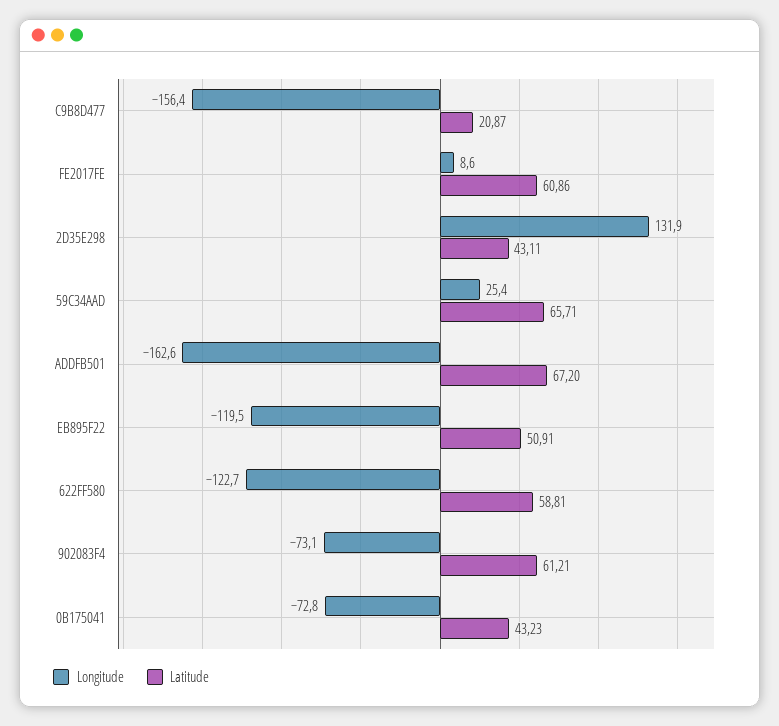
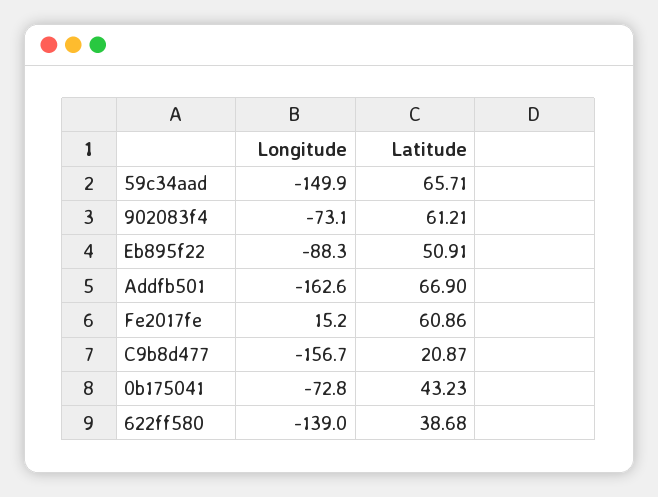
Longitude, C9B8D477: -156.4 -> -156.7
Longitude, FE2017FE: 8.6 -> 15.2
Longitude, 2D35E298: 131.9 -> none
Latitude, 2D35E298: 43.11 -> none
Longitude, 59C34AAD: 25.4 -> -149.9
Latitude, ADDFB501: 67.2 -> 66.9
Longitude, EB895F22: -119.5 -> -88.3
Longitude, 622FF580: -122.7 -> -139
Latitude, 622FF580: 58.81 -> 38.68

